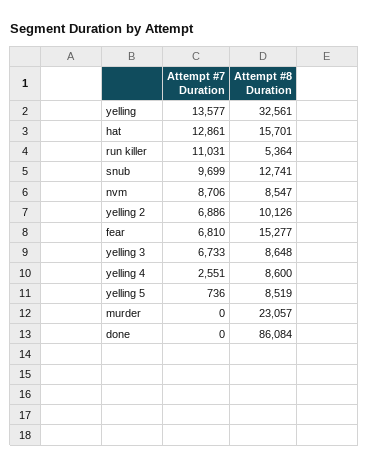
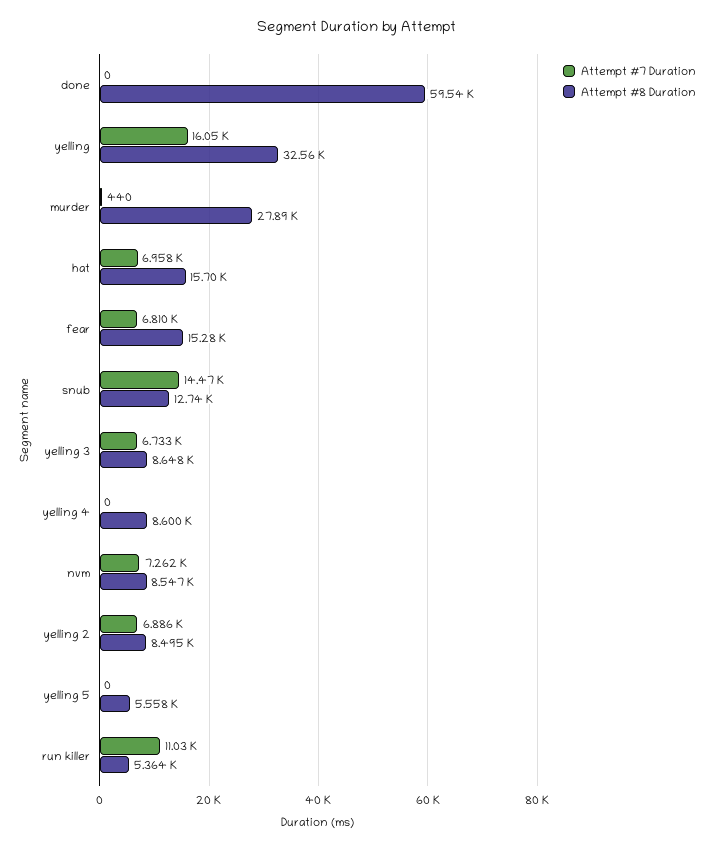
Attempt #7 Duration, yelling: 13577 -> 16050
Attempt #7 Duration, hat: 12861 -> 6958
Attempt #7 Duration, snub: 9699 -> 14470
Attempt #7 Duration, nvm: 8706 -> 7262
Attempt #8 Duration, yelling 2: 10126 -> 8495
Attempt #7 Duration, yelling 4: 2551 -> 0
Attempt #7 Duration, yelling 5: 736 -> 0
Attempt #8 Duration, yelling 5: 8519 -> 5558
Attempt #7 Duration, murder: 0 -> 440
Attempt #8 Duration, murder: 23057 -> 27890
Attempt #8 Duration, done: 86084 -> 59540

